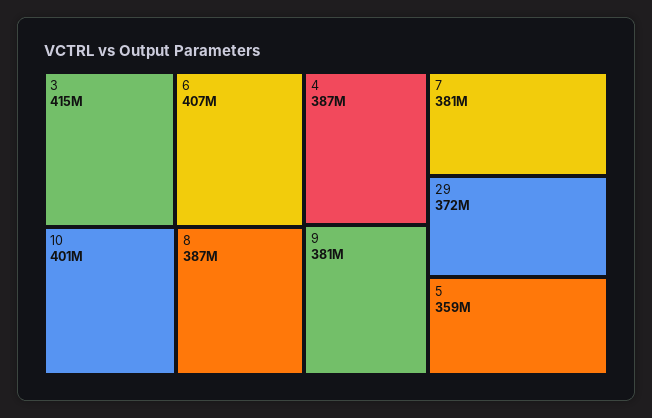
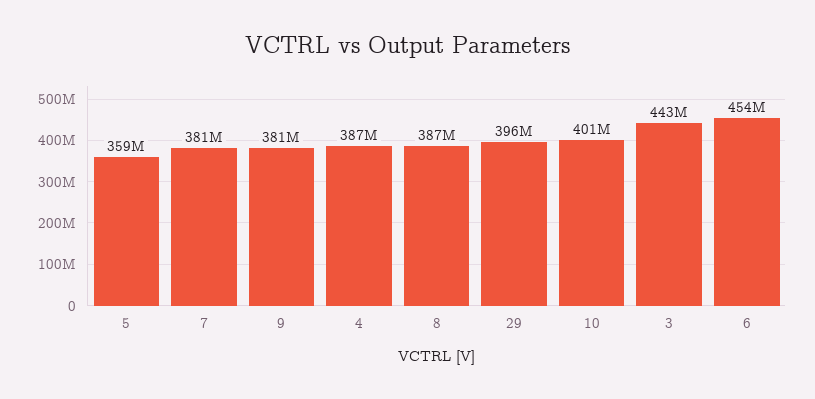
3: 415000000 -> 443000000
6: 407000000 -> 454000000
29: 372000000 -> 396000000

